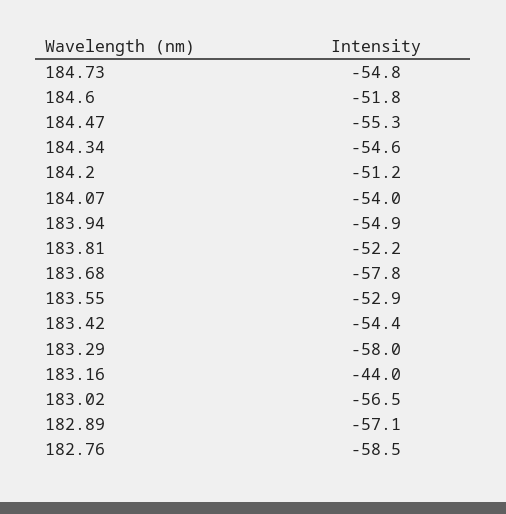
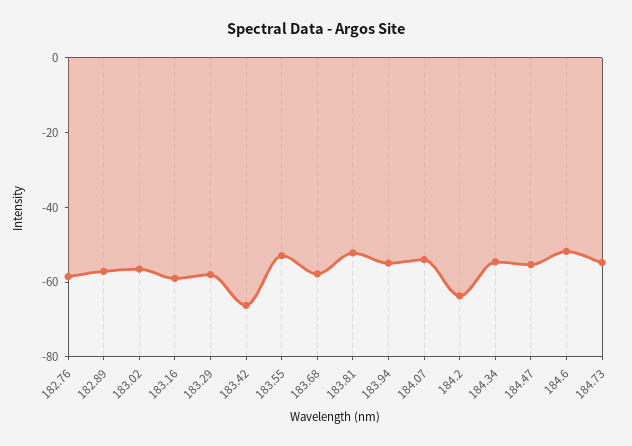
184.2: -51.2 -> -65
183.42: -54.4 -> -65
183.16: -44 -> -60

